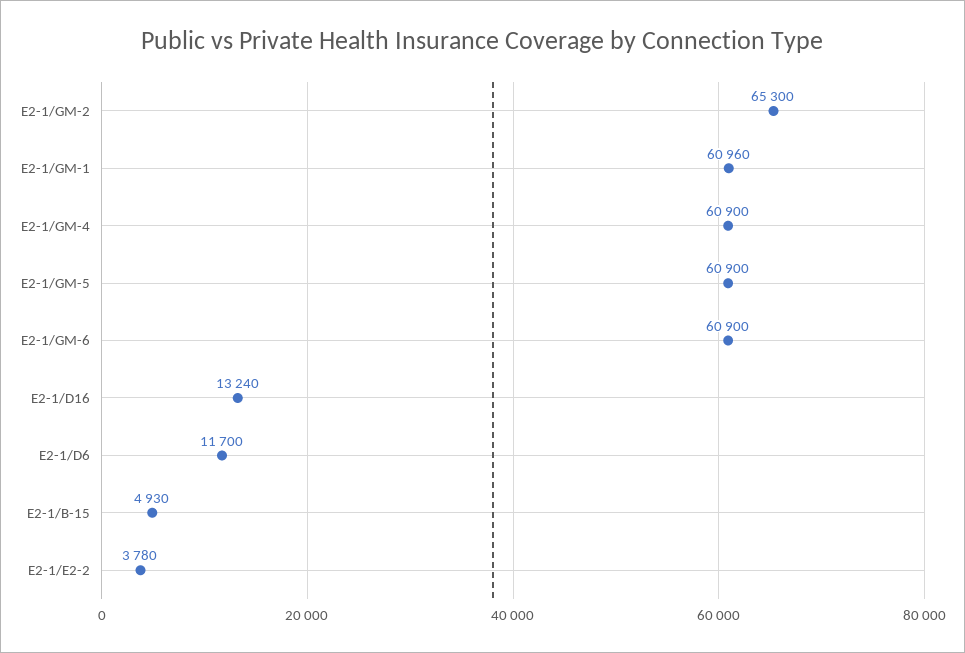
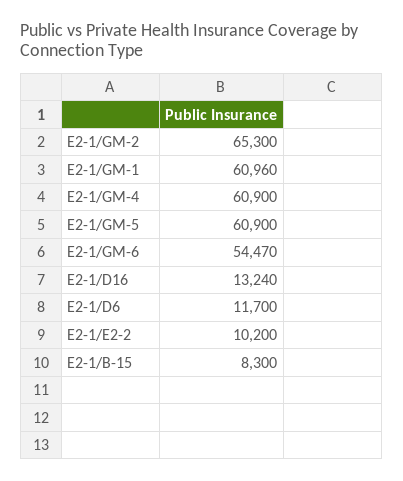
E2-1/GM-6: 60900 -> 54470
E2-1/B-15: 4930 -> 8300
E2-1/E2-2: 3780 -> 10200

